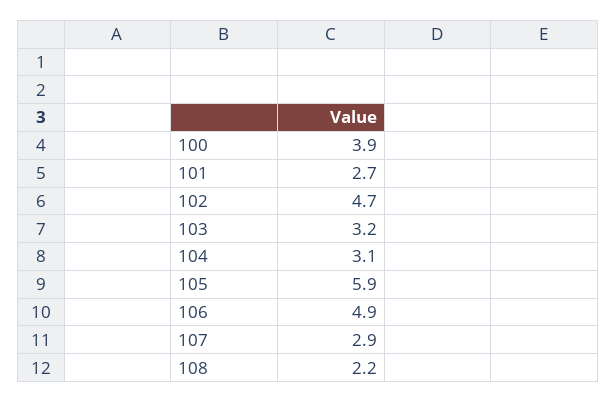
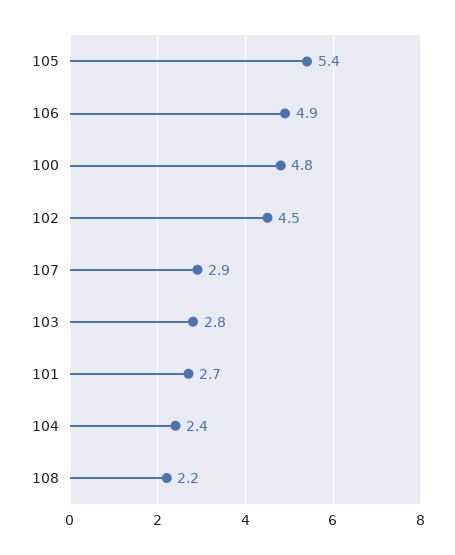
100: 3.9 -> 4.8
102: 4.7 -> 4.5
103: 3.2 -> 2.8
104: 3.1 -> 2.4
105: 5.9 -> 5.4

